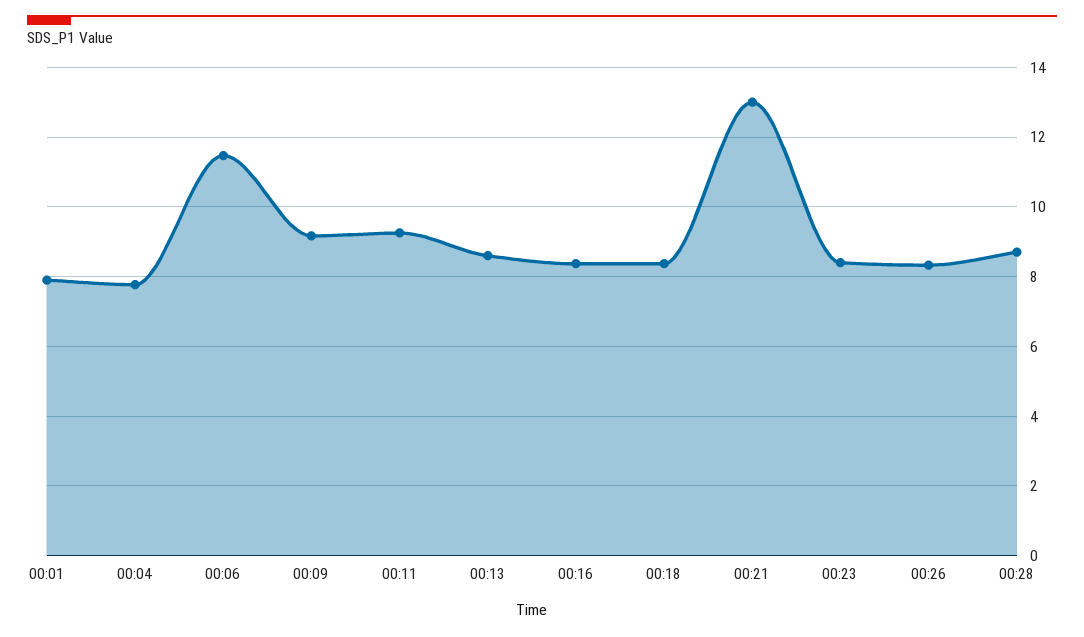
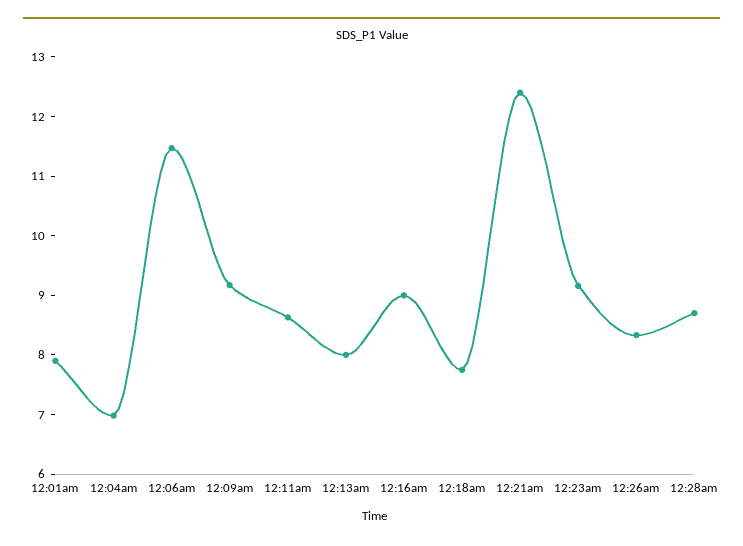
00:04: 7.8 -> 7
00:11: 9.2 -> 8.6
00:13: 8.6 -> 8
00:16: 8.4 -> 9
00:18: 8.4 -> 7.8
00:21: 13 -> 12.4
00:23: 8.4 -> 9.2

